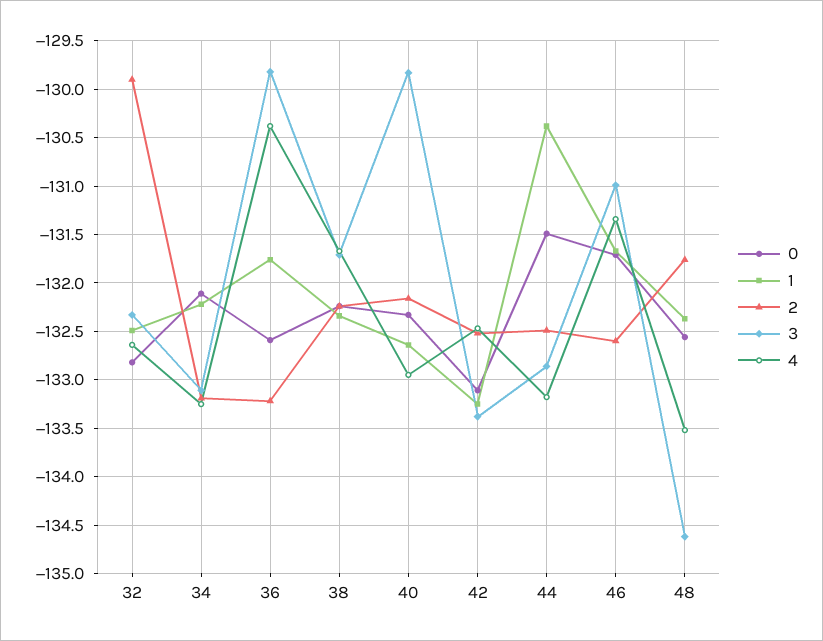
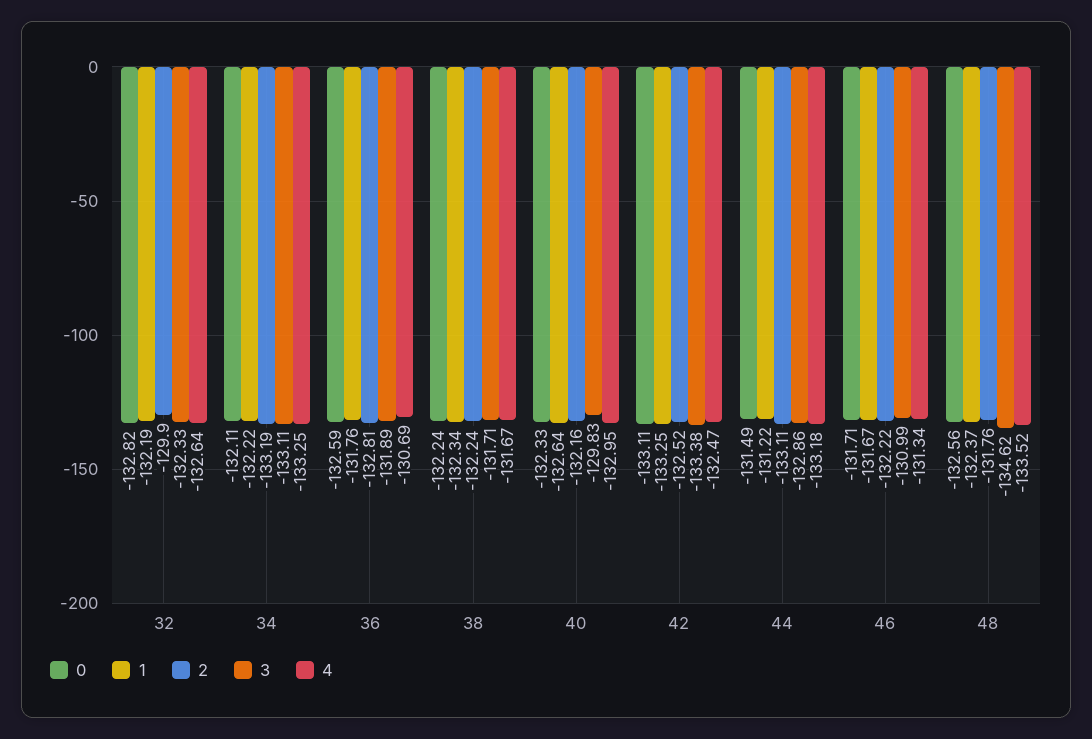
1, 32: -132.5 -> -132.19
2, 36: -133.2 -> -132.81
3, 36: -129.8 -> -131.89
4, 36: -130.4 -> -130.69
1, 44: -130.4 -> -131.22
2, 44: -132.5 -> -133.11
2, 46: -132.6 -> -132.22

